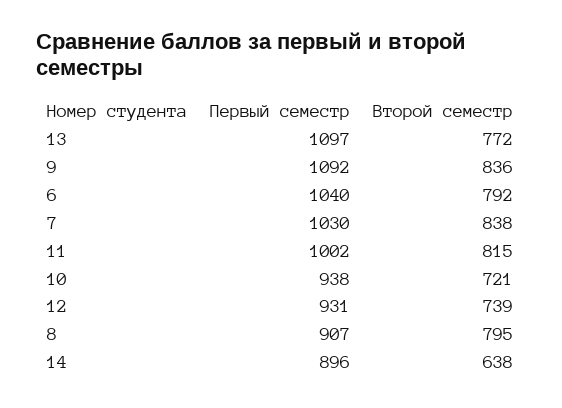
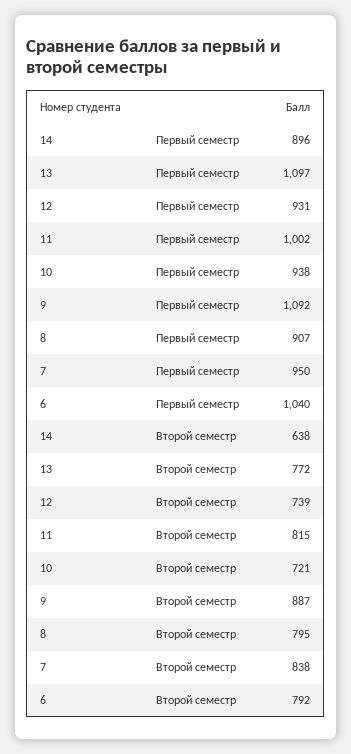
Второй семестр, 9: 836 -> 887
Первый семестр, 7: 1030 -> 950

